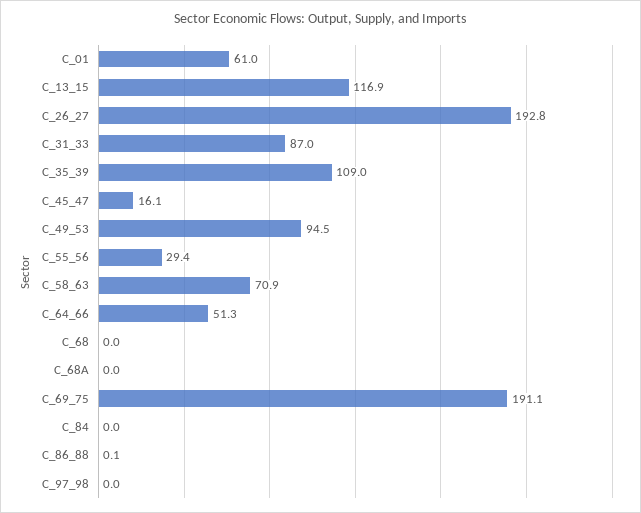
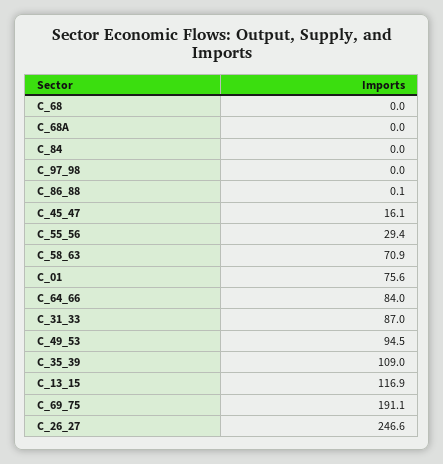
C_01: 61 -> 75.6
C_26_27: 192.8 -> 246.6
C_64_66: 51.3 -> 84

